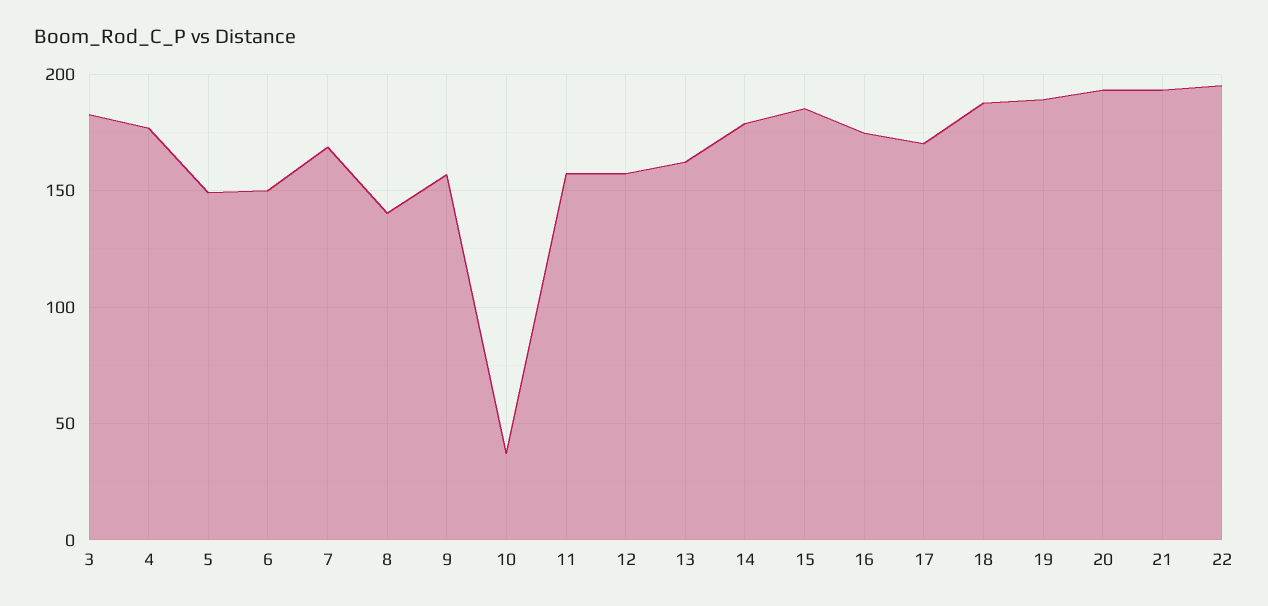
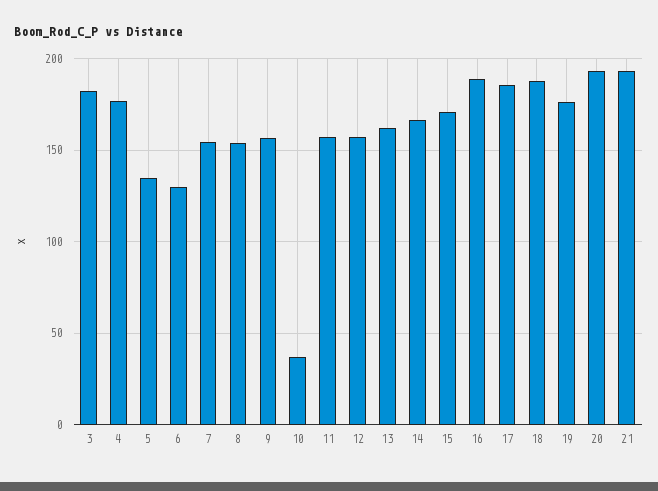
5: 150 -> 135
6: 150 -> 130
7: 170 -> 155
8: 140 -> 155
14: 180 -> 165
15: 185 -> 170
16: 175 -> 190
17: 170 -> 185
19: 190 -> 175
22: 195 -> none

